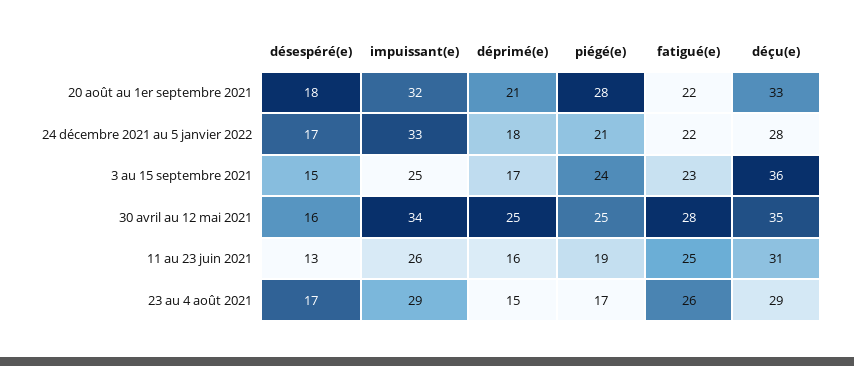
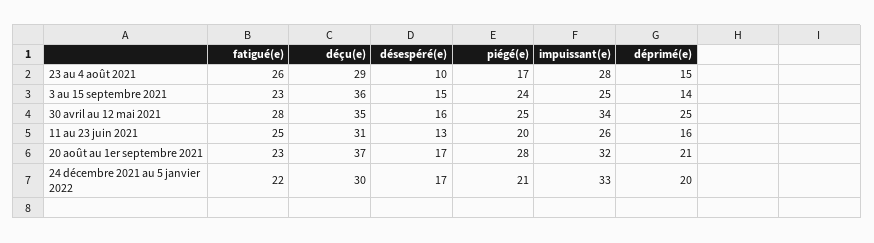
désespéré(e), 20 août au 1er septembre 2021: 18 -> 17
fatigué(e), 20 août au 1er septembre 2021: 22 -> 23
déçu(e), 20 août au 1er septembre 2021: 33 -> 37
déprimé(e), 24 décembre 2021 au 5 janvier 2022: 18 -> 20
déçu(e), 24 décembre 2021 au 5 janvier 2022: 28 -> 30
déprimé(e), 3 au 15 septembre 2021: 17 -> 14
piégé(e), 11 au 23 juin 2021: 19 -> 20
désespéré(e), 23 au 4 août 2021: 17 -> 10
impuissant(e), 23 au 4 août 2021: 29 -> 28

